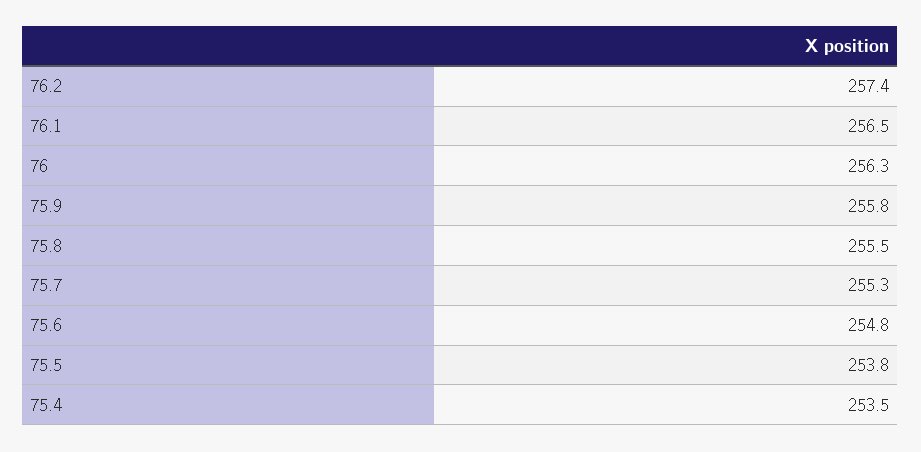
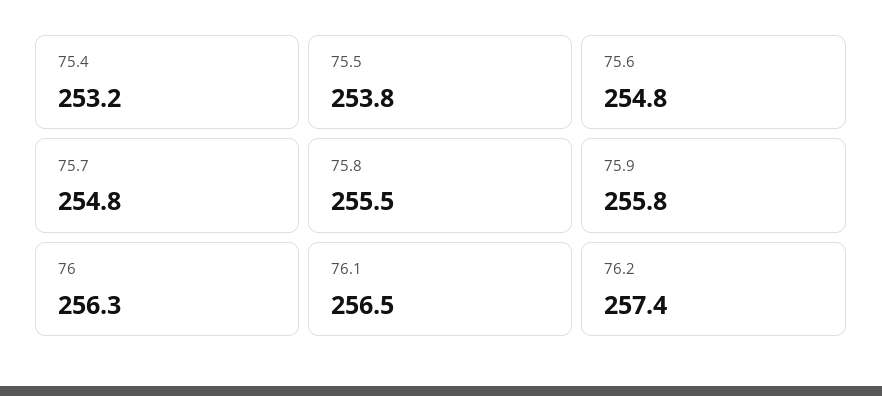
75.7: 255.3 -> 254.8
75.4: 253.5 -> 253.2

